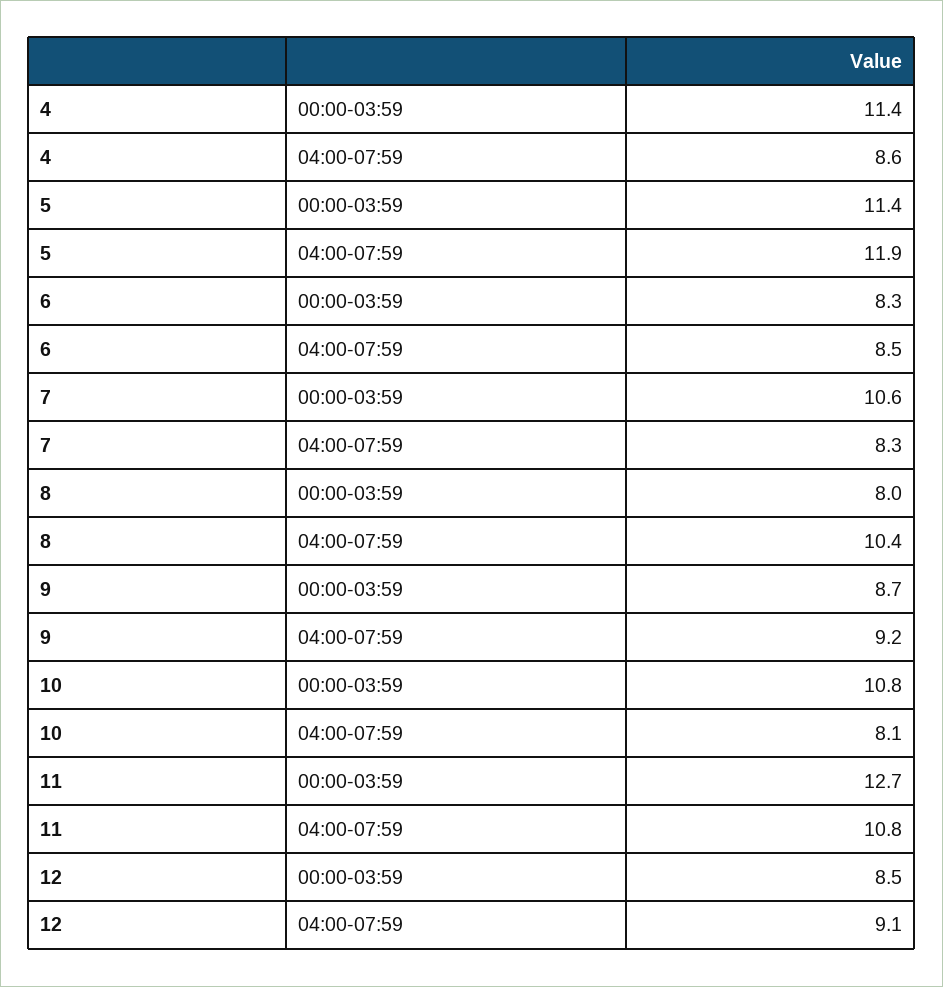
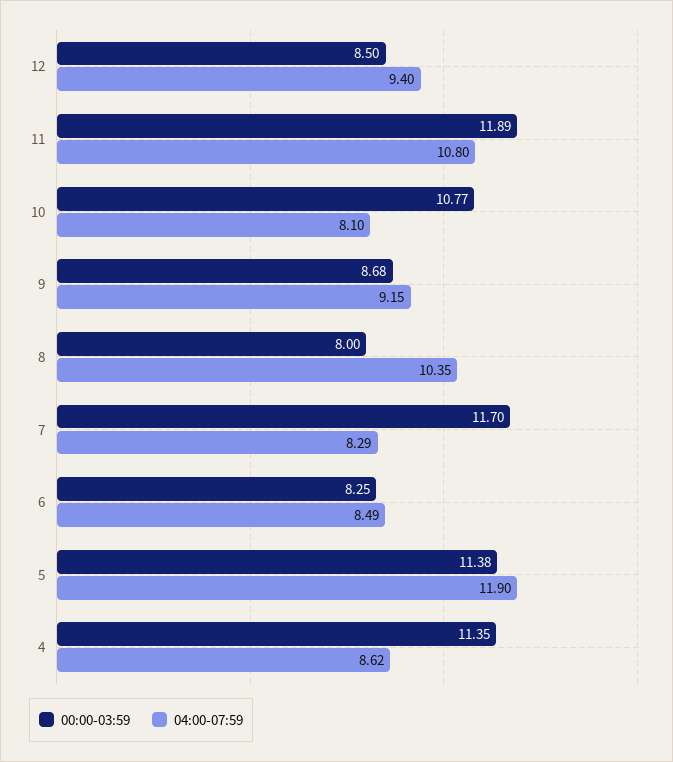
00:00-03:59, 7: 10.6 -> 11.7
00:00-03:59, 11: 12.7 -> 11.89
04:00-07:59, 12: 9.1 -> 9.4

